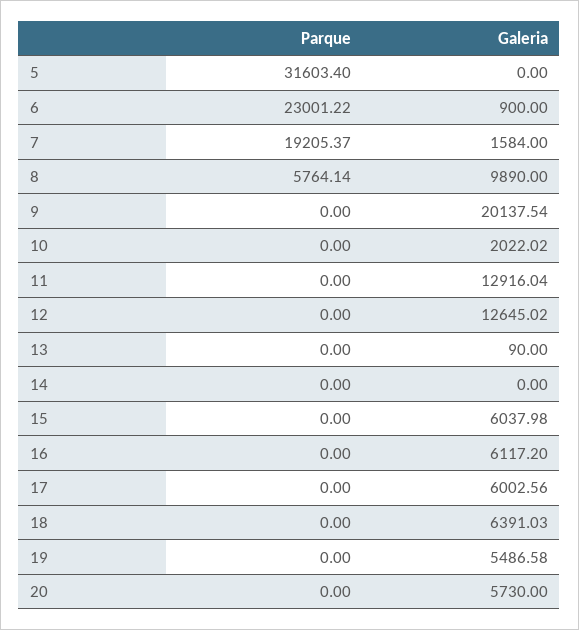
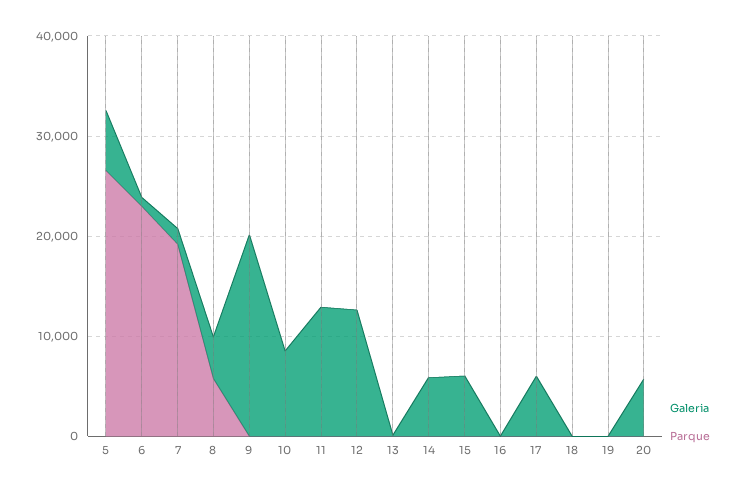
Parque, 5: 31603.4 -> 26000
Galeria, 5: 0 -> 6000
Galeria, 8: 9890 -> 4000
Galeria, 10: 2022.02 -> 8000
Galeria, 14: 0 -> 6000
Galeria, 16: 6117.2 -> 0
Galeria, 18: 6391.03 -> 0
Galeria, 19: 5486.58 -> 0

